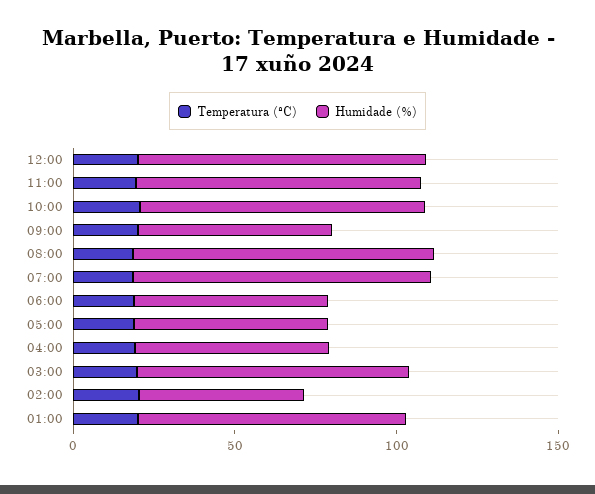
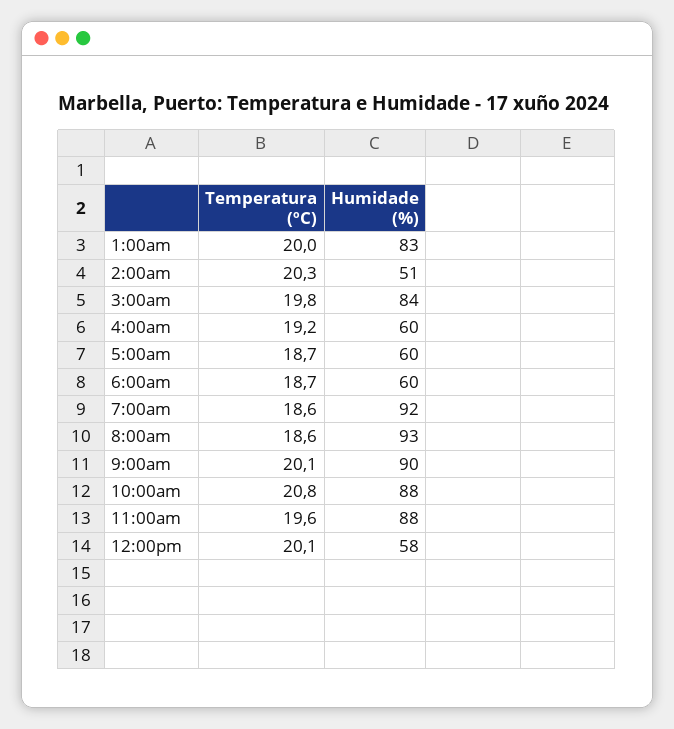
Humidade (%), 12:00: 90 -> 58
Humidade (%), 09:00: 60 -> 90

